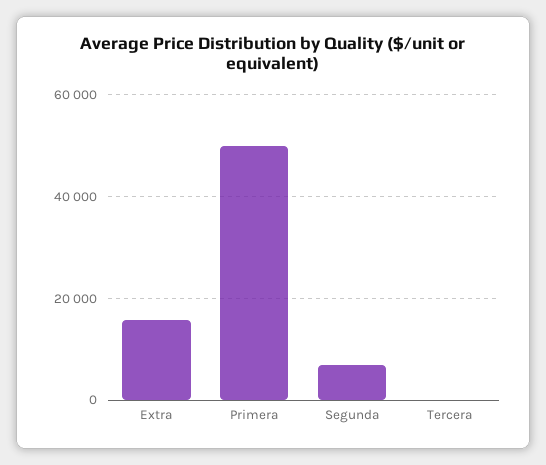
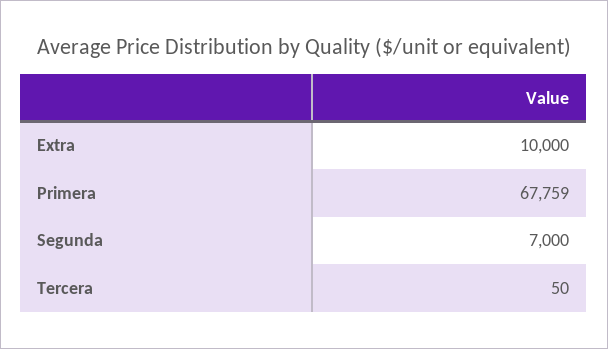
Extra: 16000 -> 10000
Primera: 50000 -> 67759

